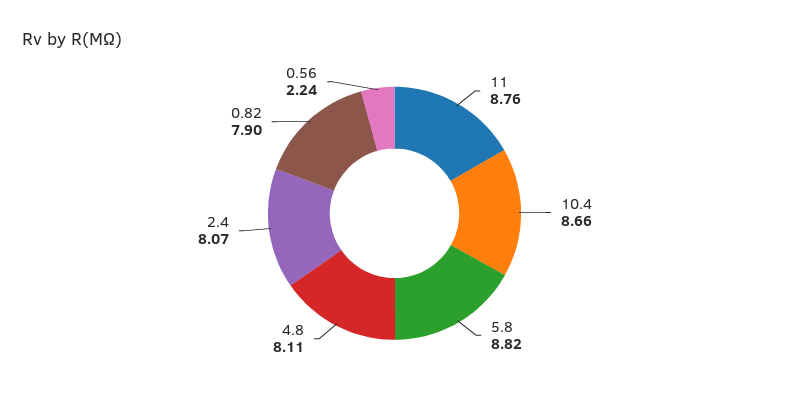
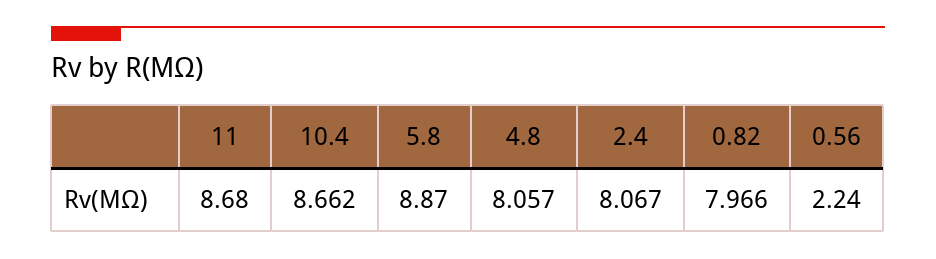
11: 8.76 -> 8.68
5.8: 8.82 -> 8.87
4.8: 8.11 -> 8.057
0.82: 7.9 -> 7.966

